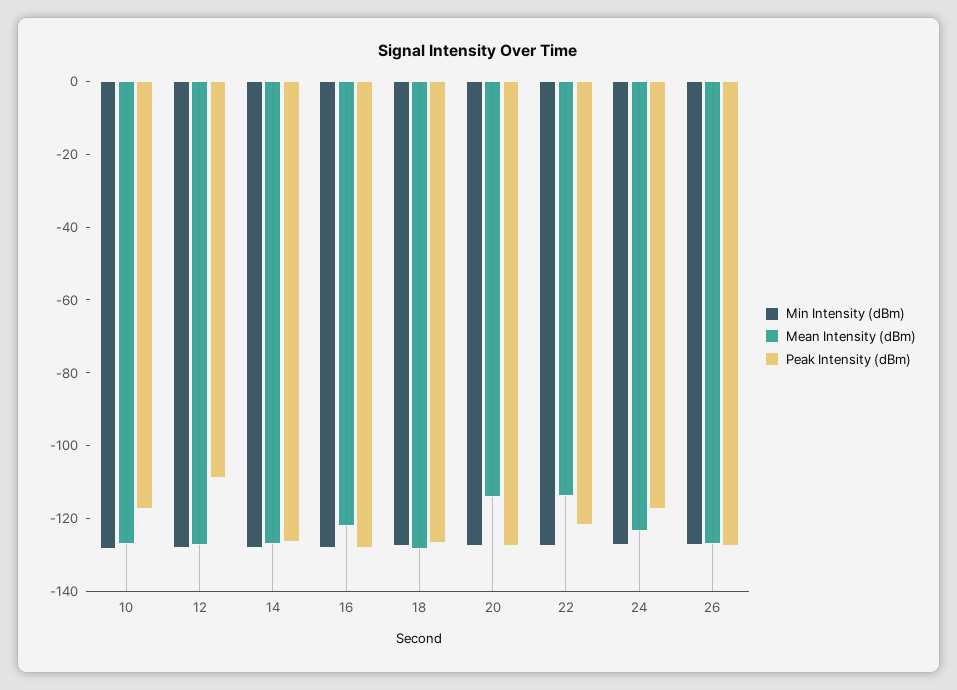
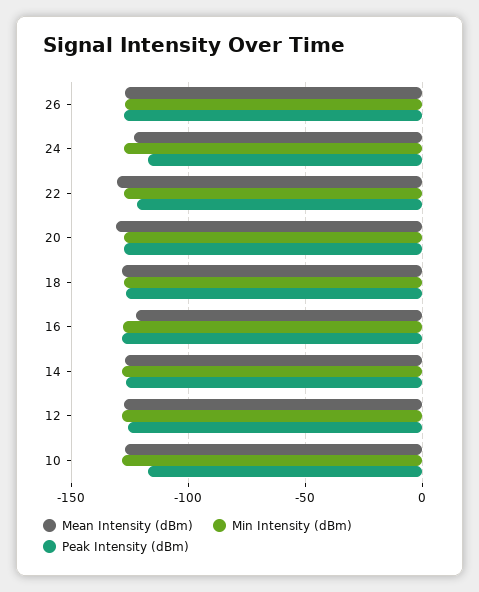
Peak Intensity (dBm), 12: -110 -> -125
Mean Intensity (dBm), 20: -115 -> -130
Mean Intensity (dBm), 22: -115 -> -130

